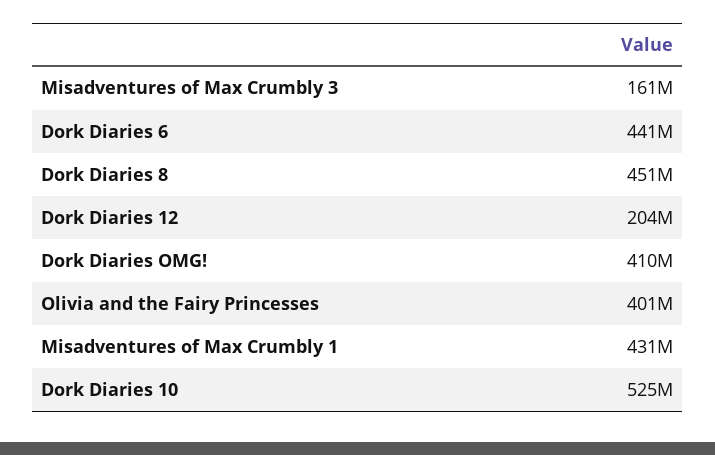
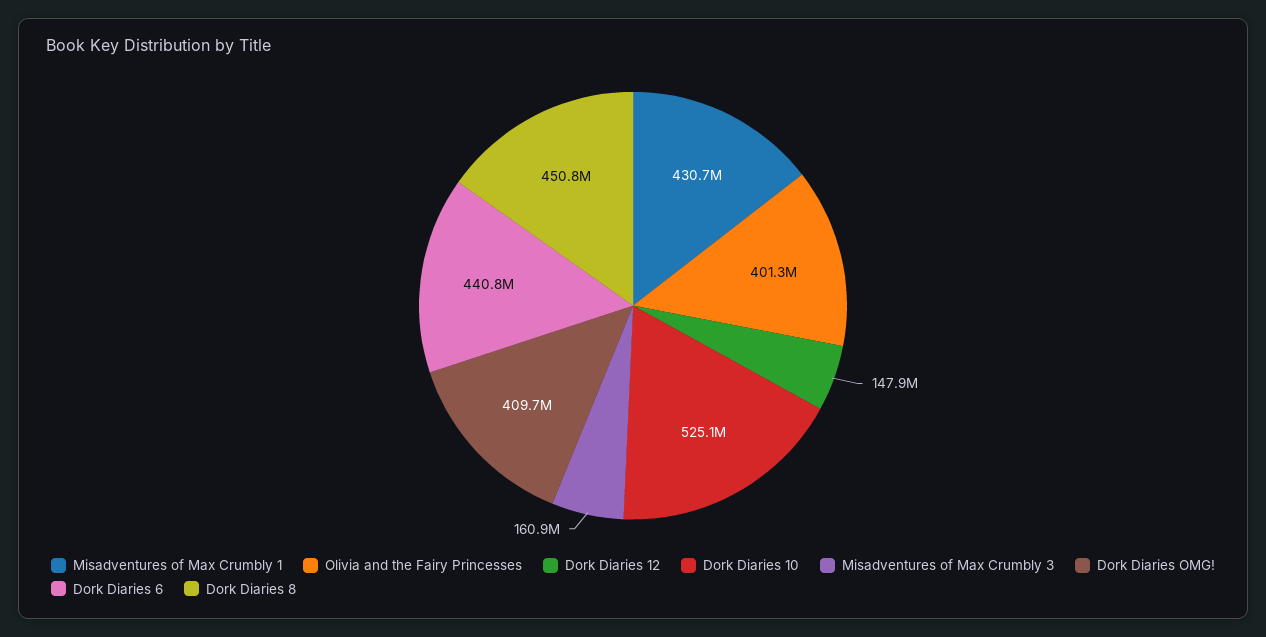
Dork Diaries 12: 204000000 -> 147900000

